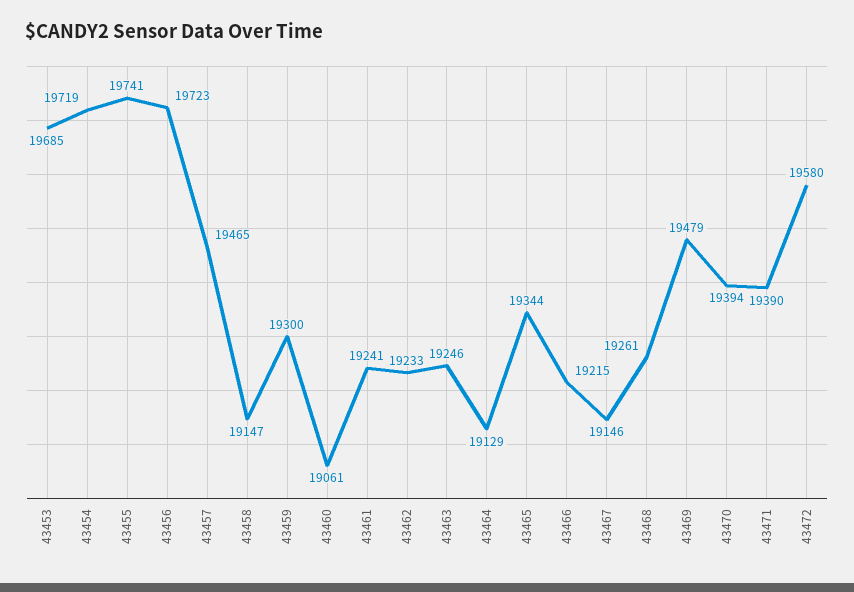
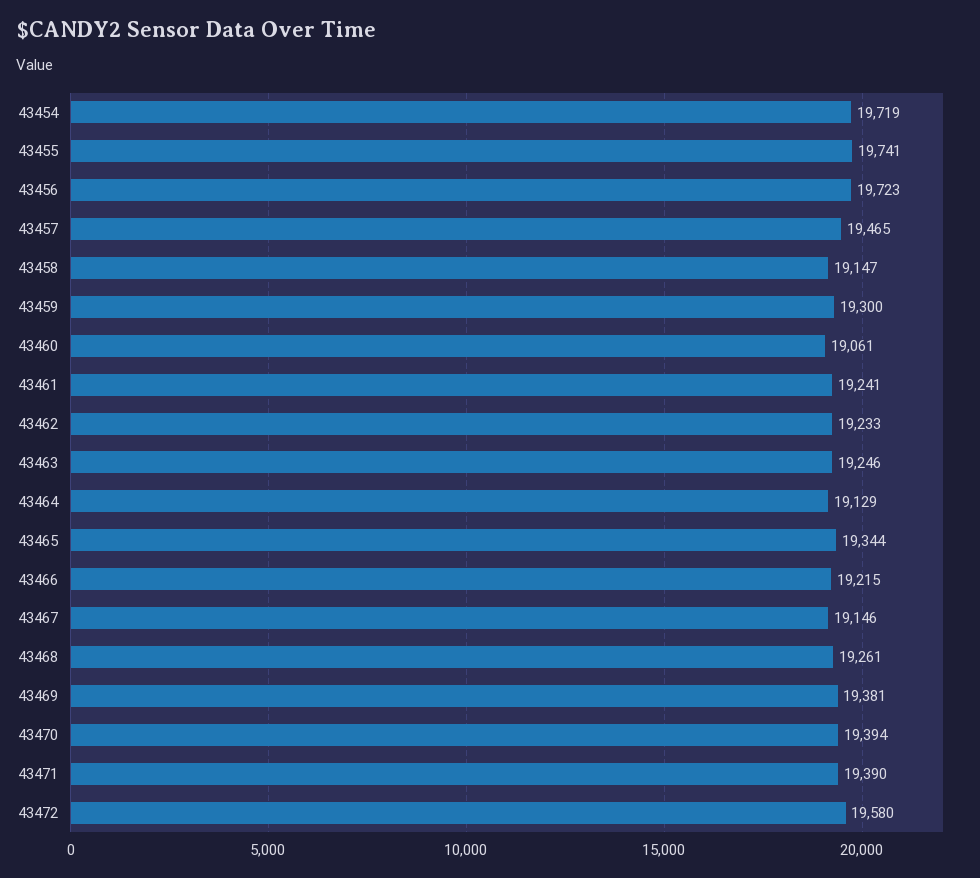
43453: 19685 -> none
43469: 19479 -> 19381

